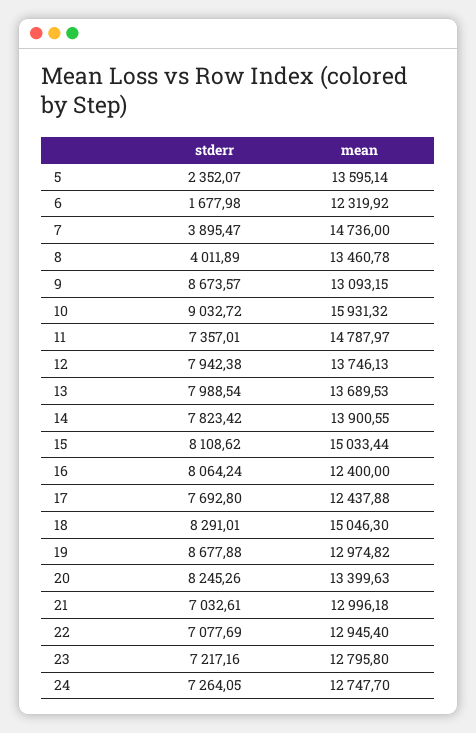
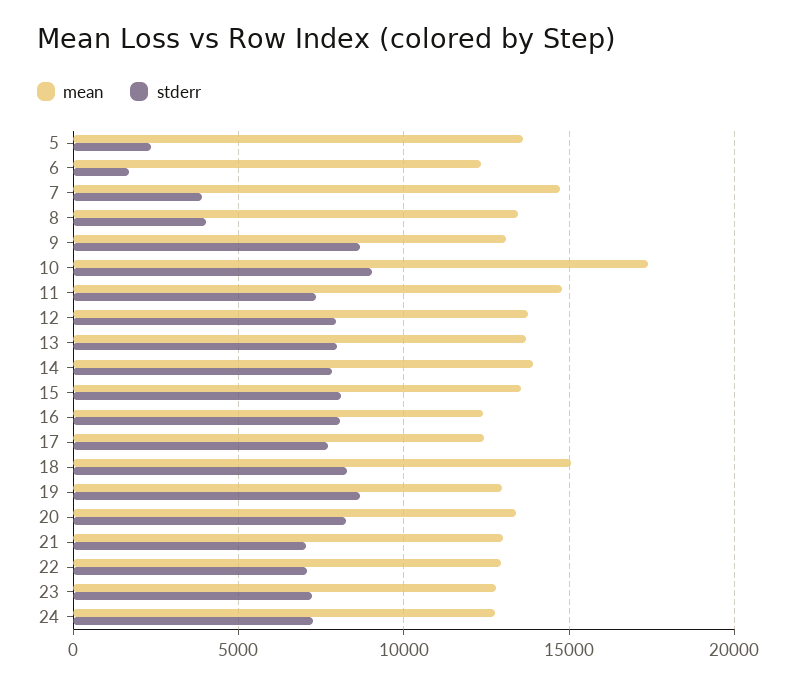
mean, 10: 15931.32 -> 17500
mean, 15: 15033.44 -> 13500

